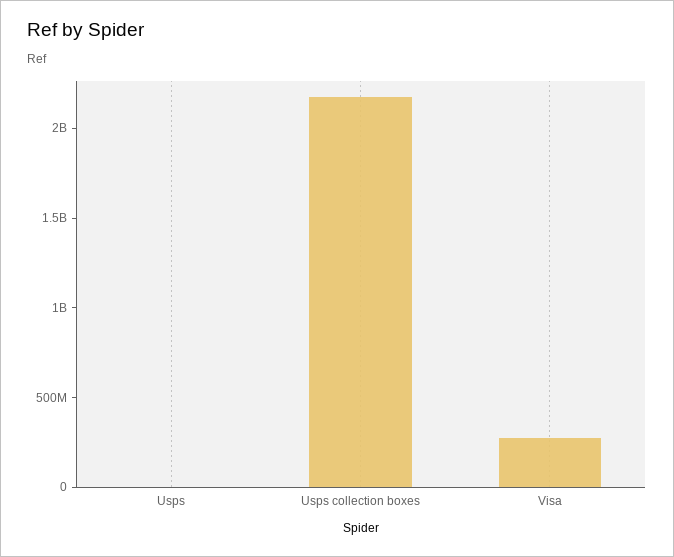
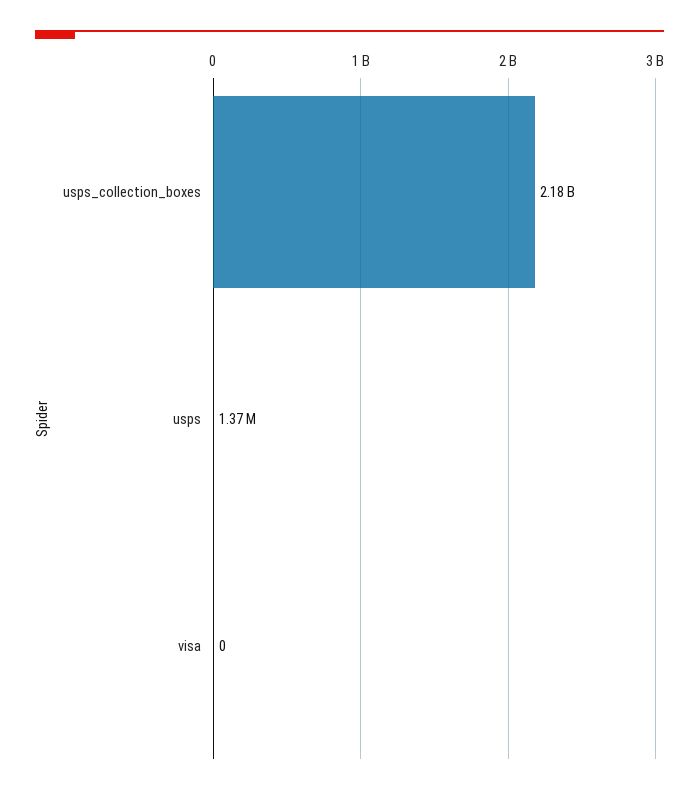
Visa: 300000000 -> 0

